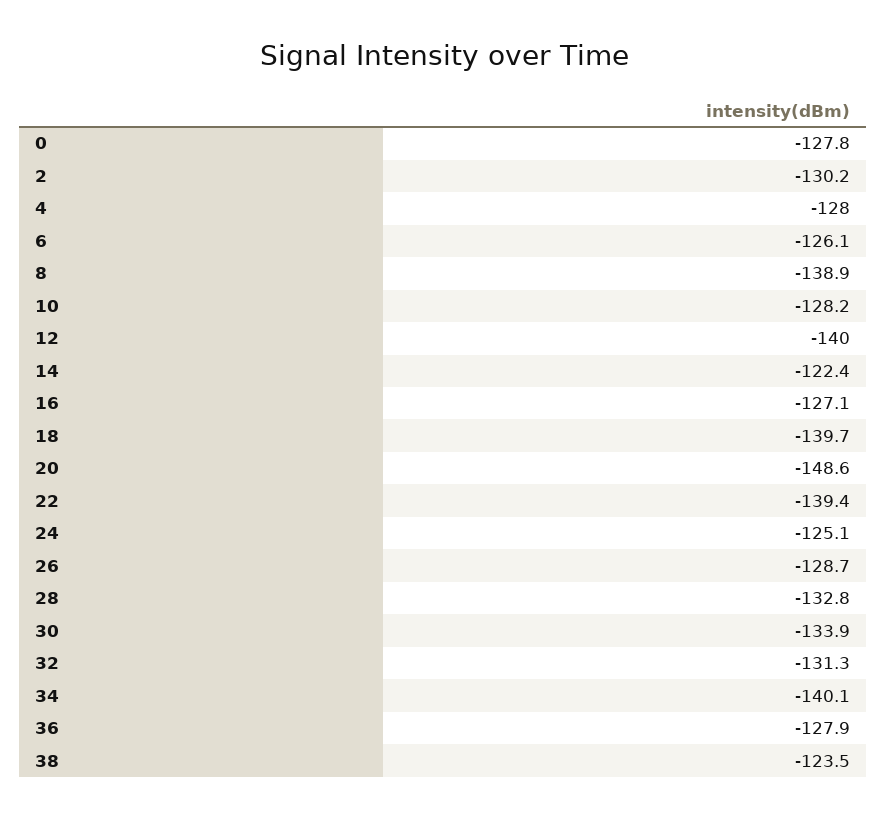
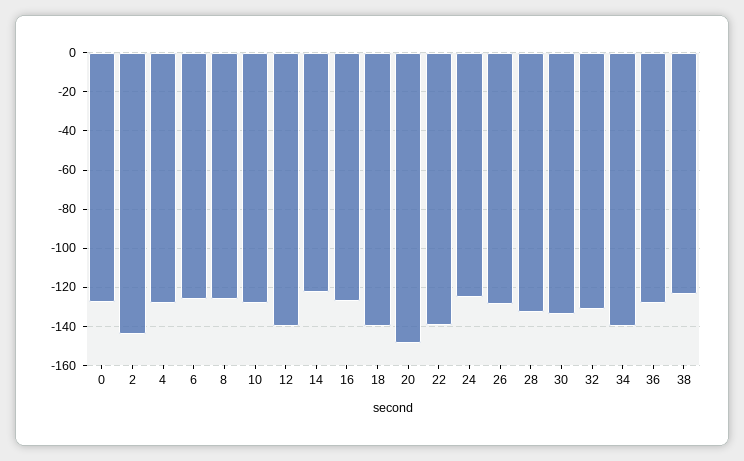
2: -130.2 -> -145
8: -138.9 -> -125

